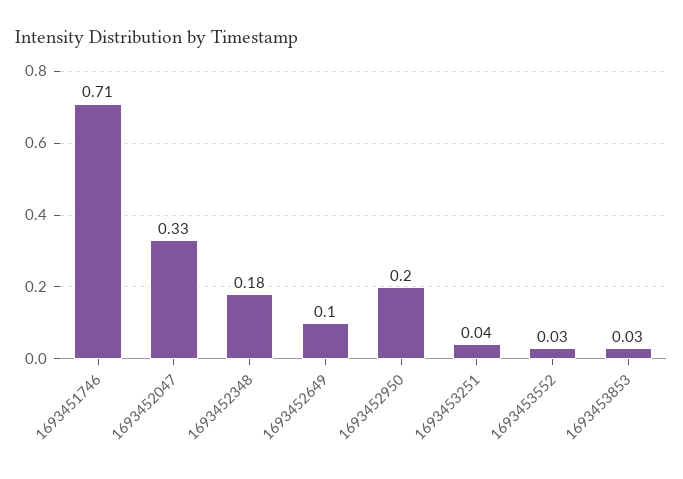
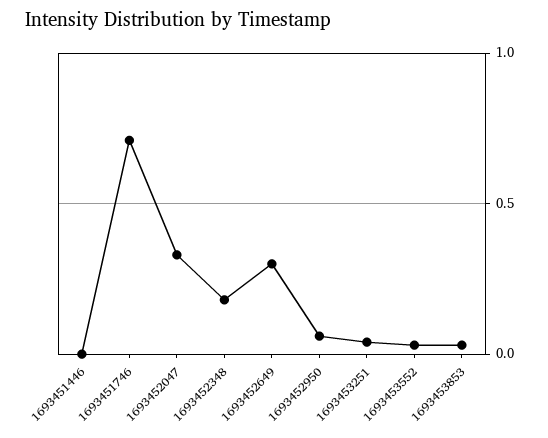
1693452649: 0.1 -> 0.3
1693452950: 0.2 -> 0.05
1693451446: none -> 0

